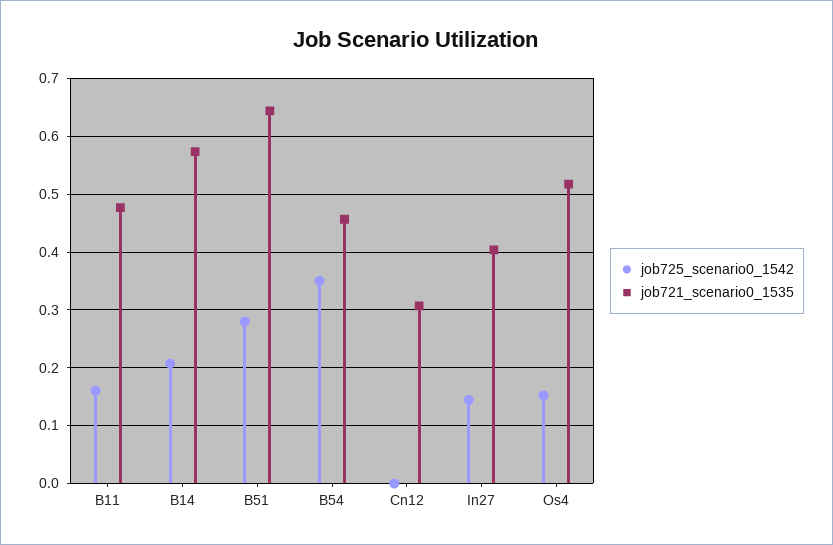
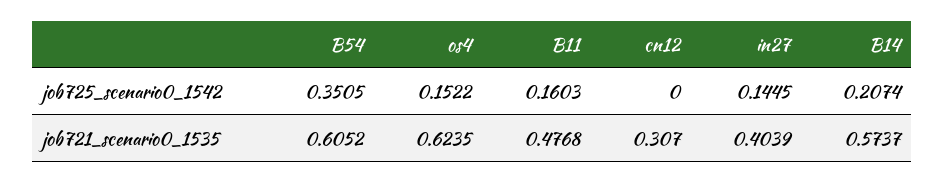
job725_scenario0_1542, B51: 0.28 -> none
job721_scenario0_1535, B51: 0.64 -> none
job721_scenario0_1535, B54: 0.46 -> 0.6052
job721_scenario0_1535, Os4: 0.52 -> 0.6235

